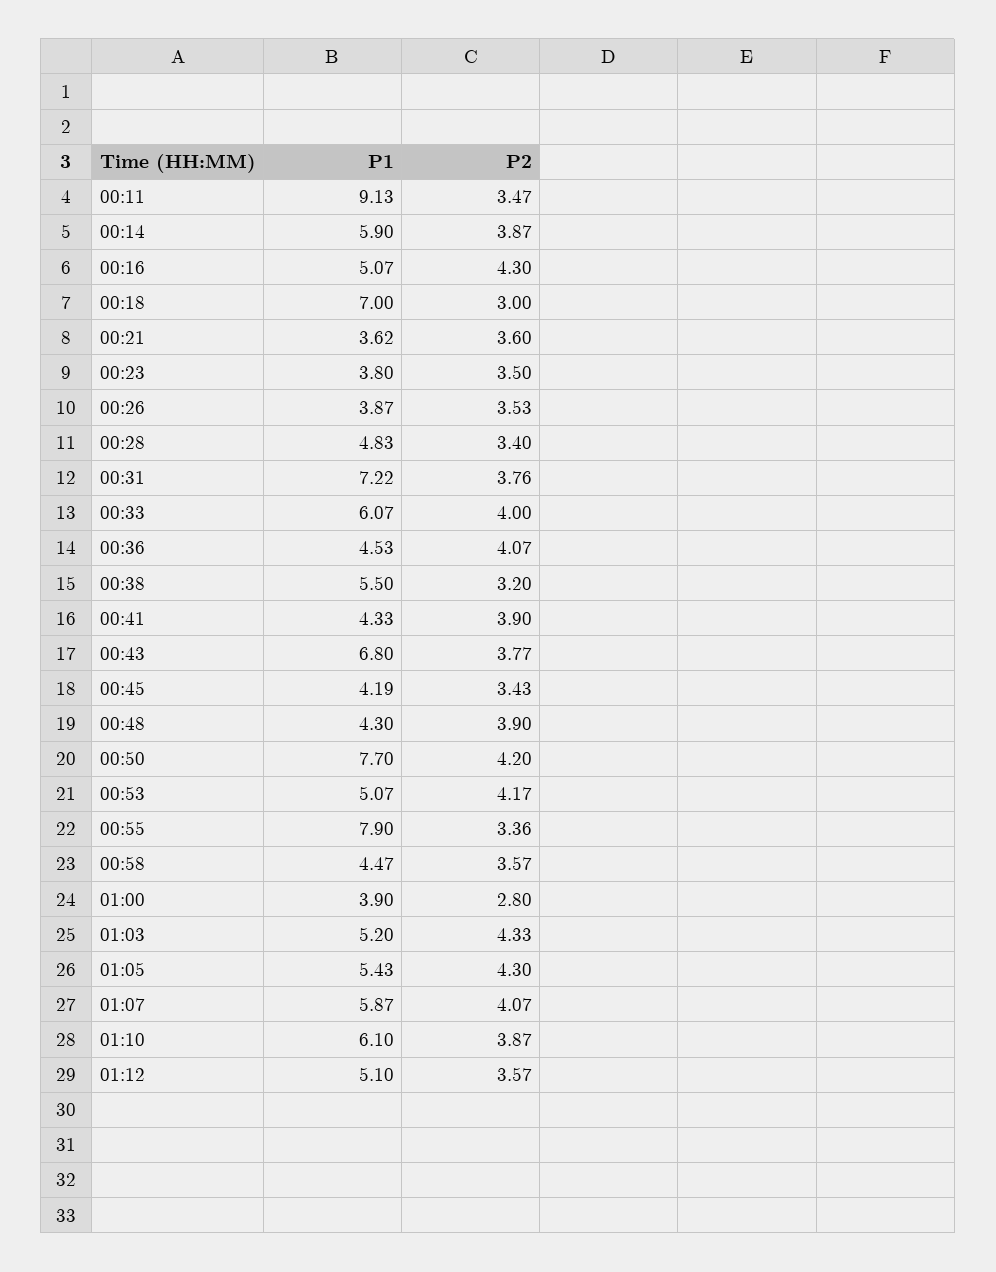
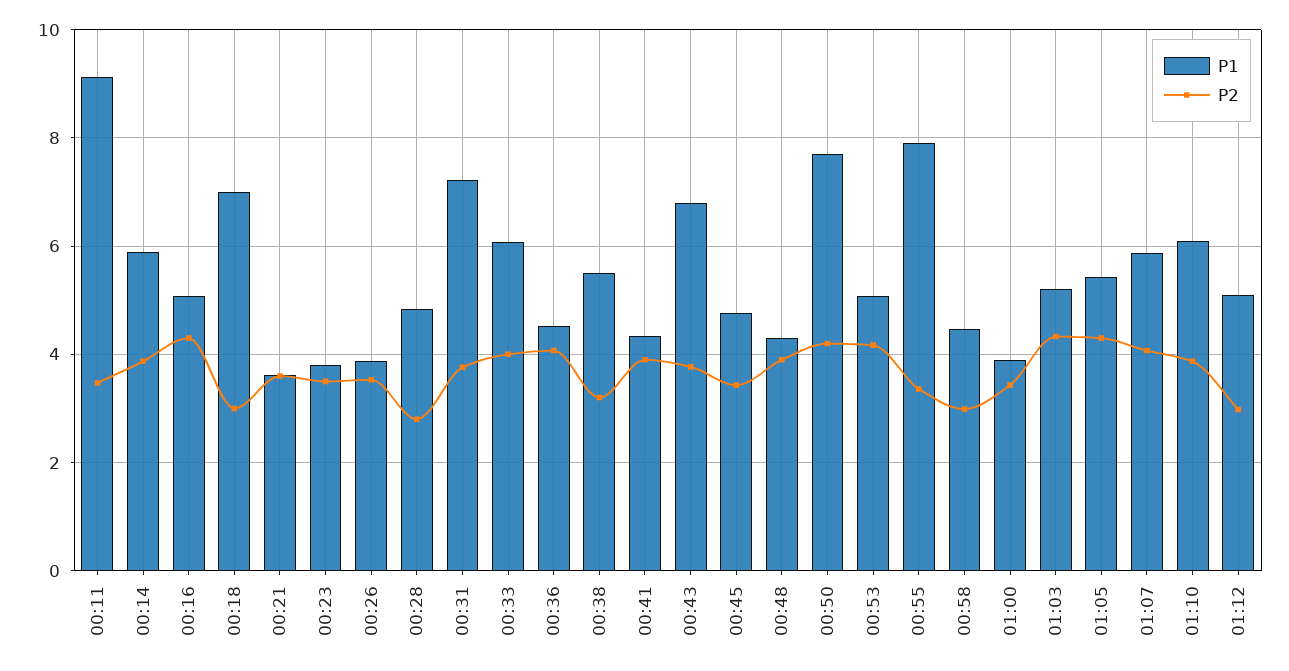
P2, 00:28: 3.4 -> 2.8
P1, 00:45: 4.19 -> 4.8
P2, 00:58: 3.57 -> 3
P2, 01:00: 2.8 -> 3.4
P2, 01:12: 3.57 -> 3

